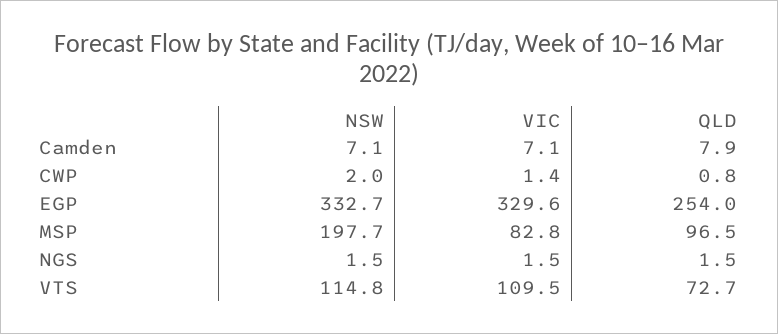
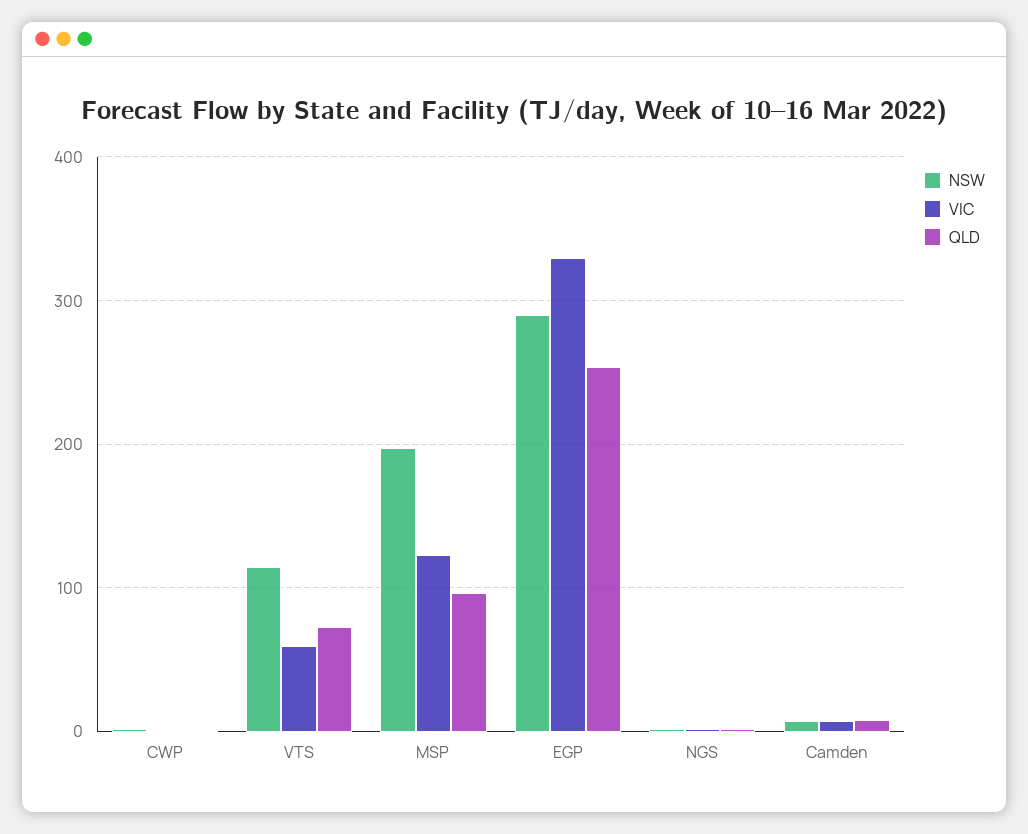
NSW, EGP: 332.7 -> 290
VIC, MSP: 82.8 -> 120
VIC, VTS: 109.5 -> 60

